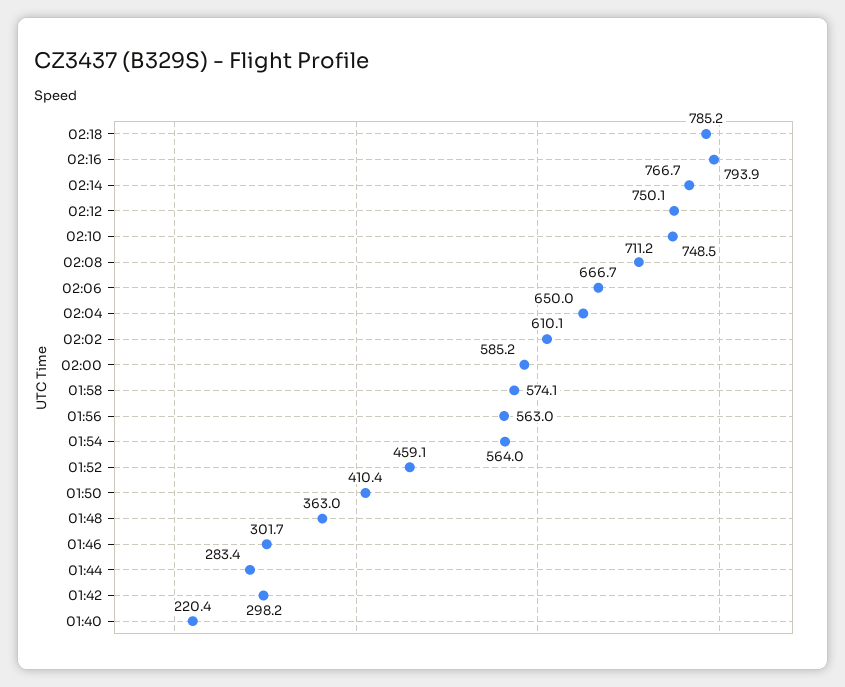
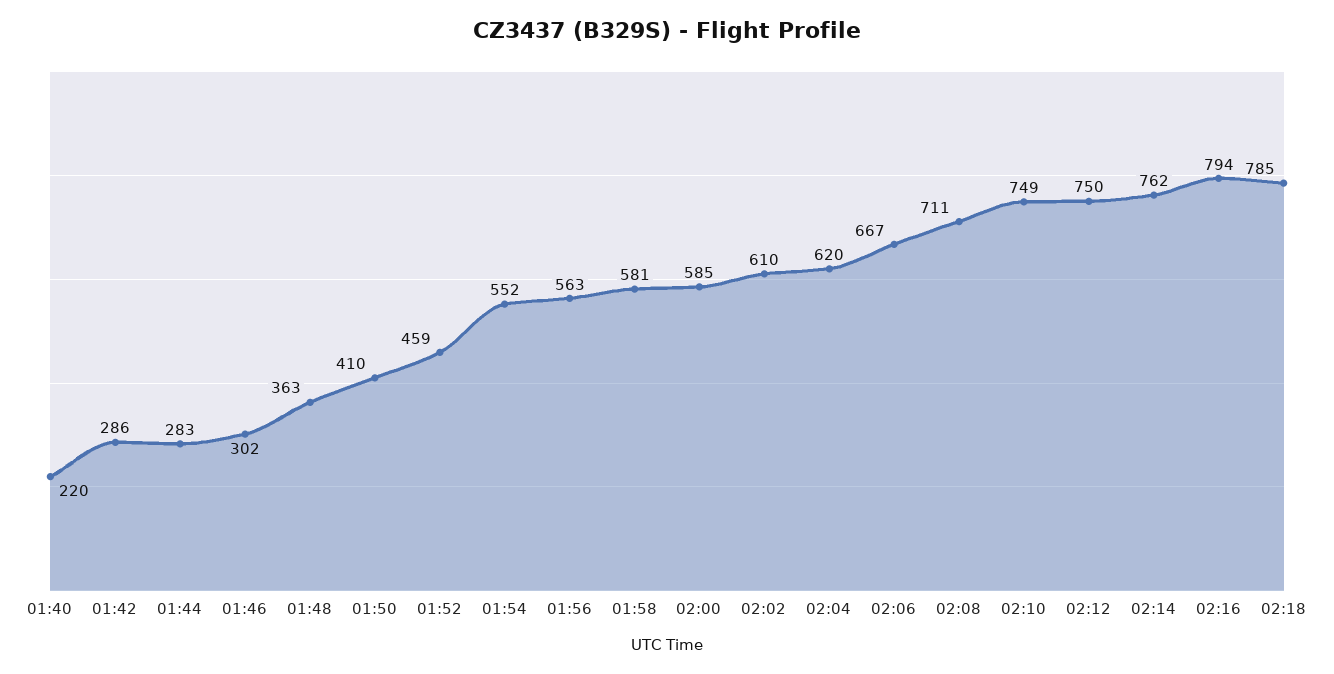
02:14: 766.7 -> 762
02:04: 650 -> 620
01:58: 574.1 -> 581
01:54: 564 -> 552
01:42: 298.2 -> 286

